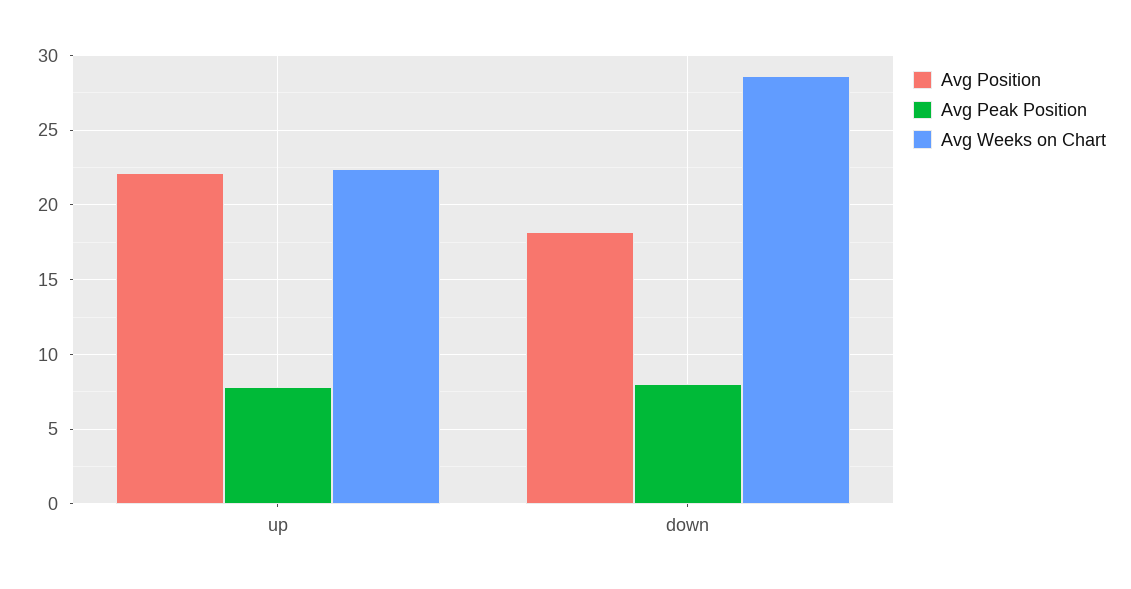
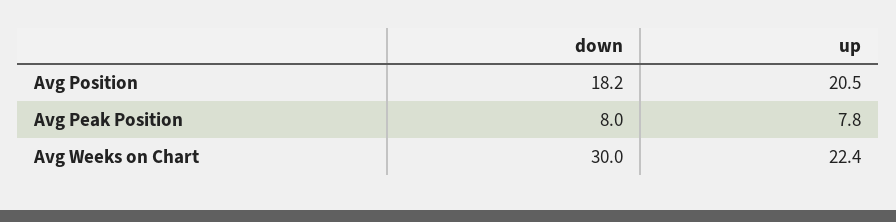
Avg Position, up: 22 -> 20.5
Avg Weeks on Chart, down: 28.5 -> 30

